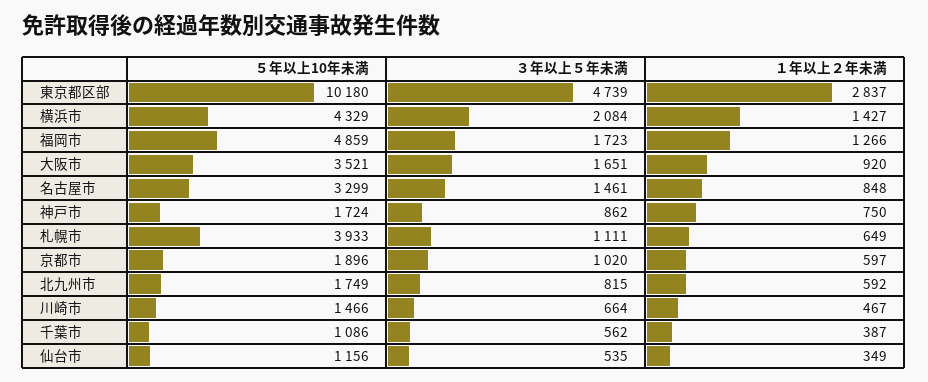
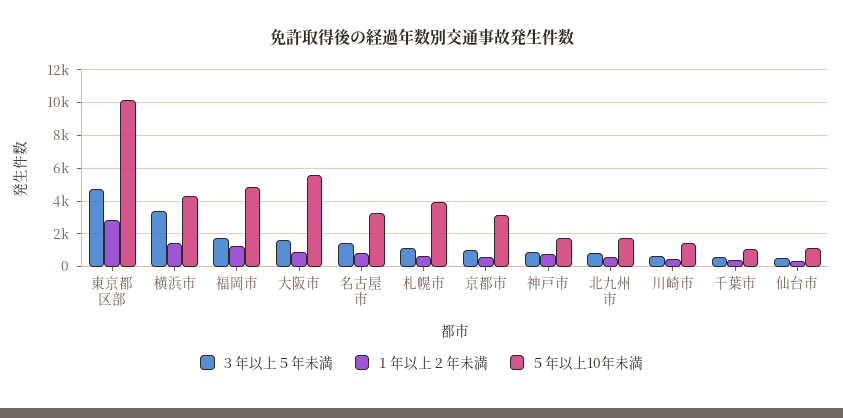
３年以上５年未満, 横浜市: 2084 -> 3500
５年以上10年未満, 大阪市: 3521 -> 5500
５年以上10年未満, 京都市: 1896 -> 3000

